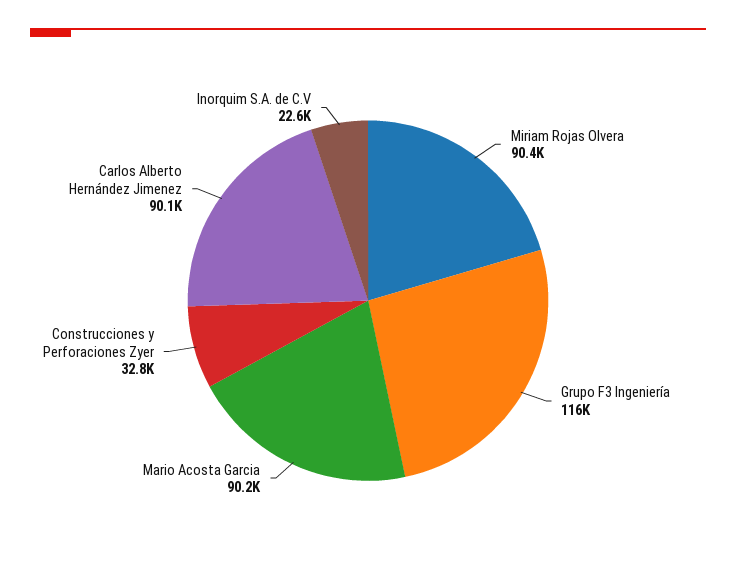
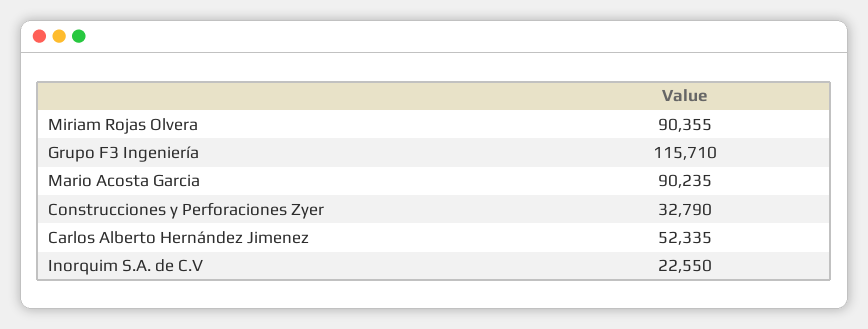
Carlos Alberto Hernández Jimenez: 90100 -> 52335

